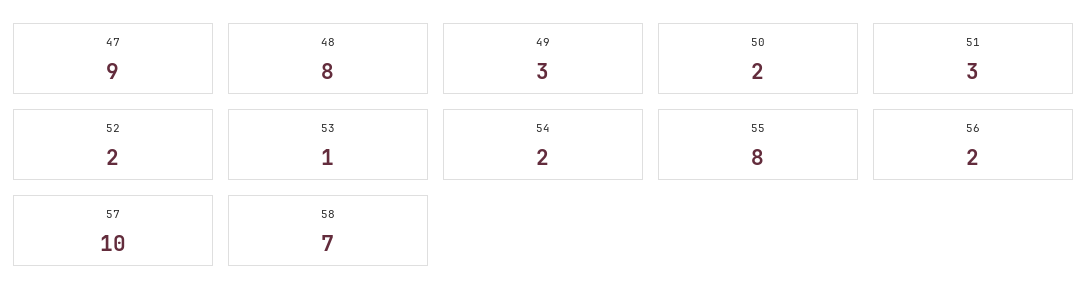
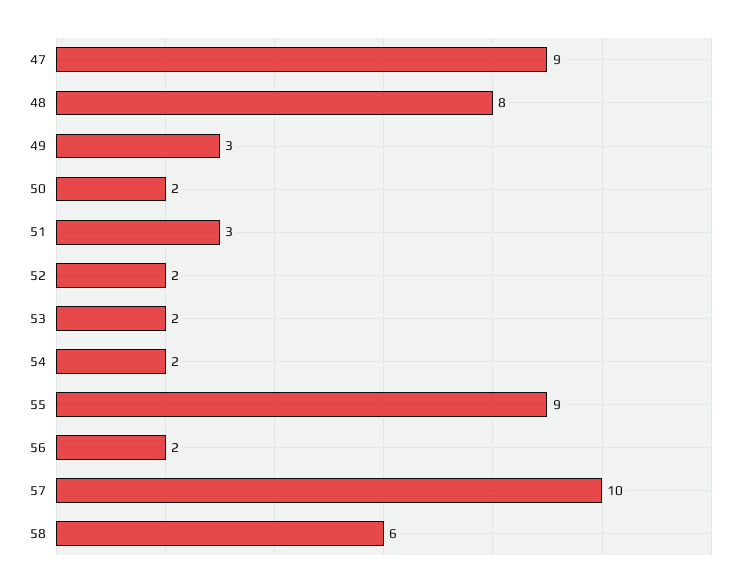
53: 1 -> 2
55: 8 -> 9
58: 7 -> 6

